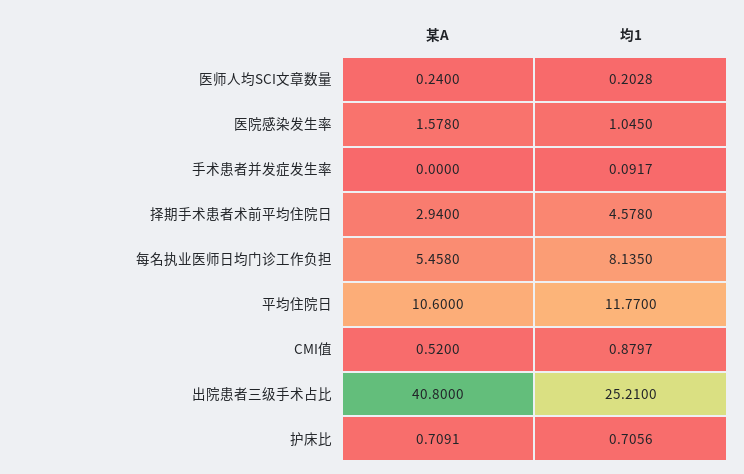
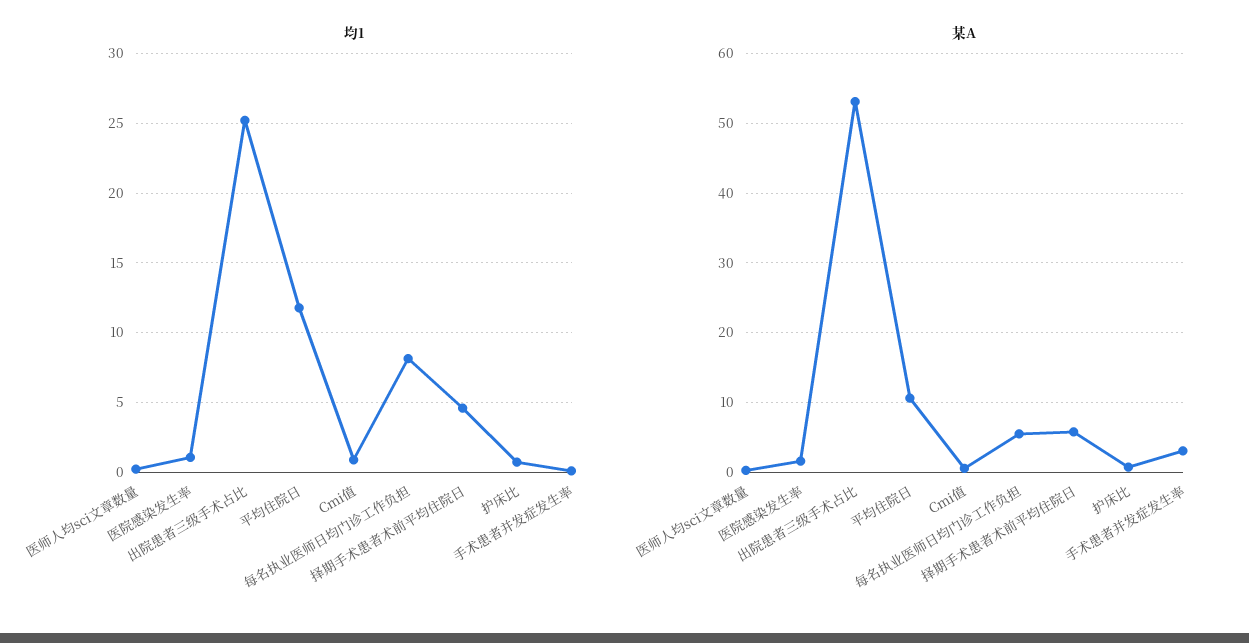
某A, 手术患者并发症发生率: 0 -> 3
某A, 择期手术患者术前平均住院日: 2.94 -> 6
某A, 出院患者三级手术占比: 40.8 -> 53

